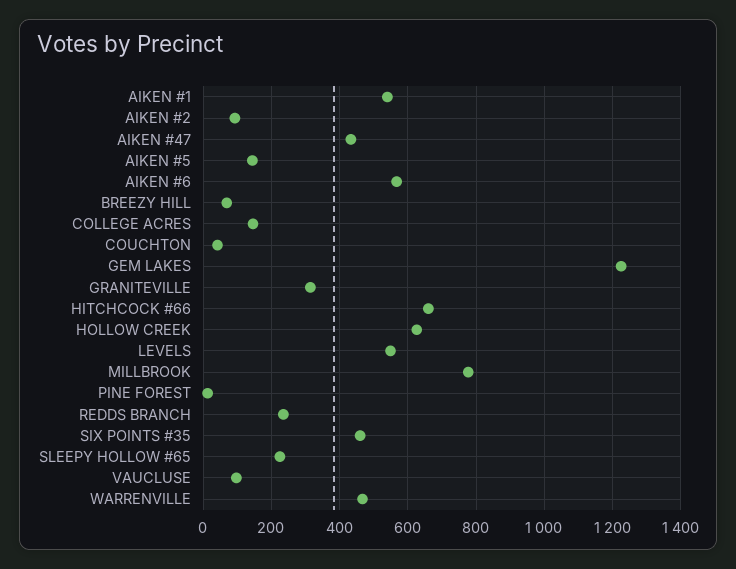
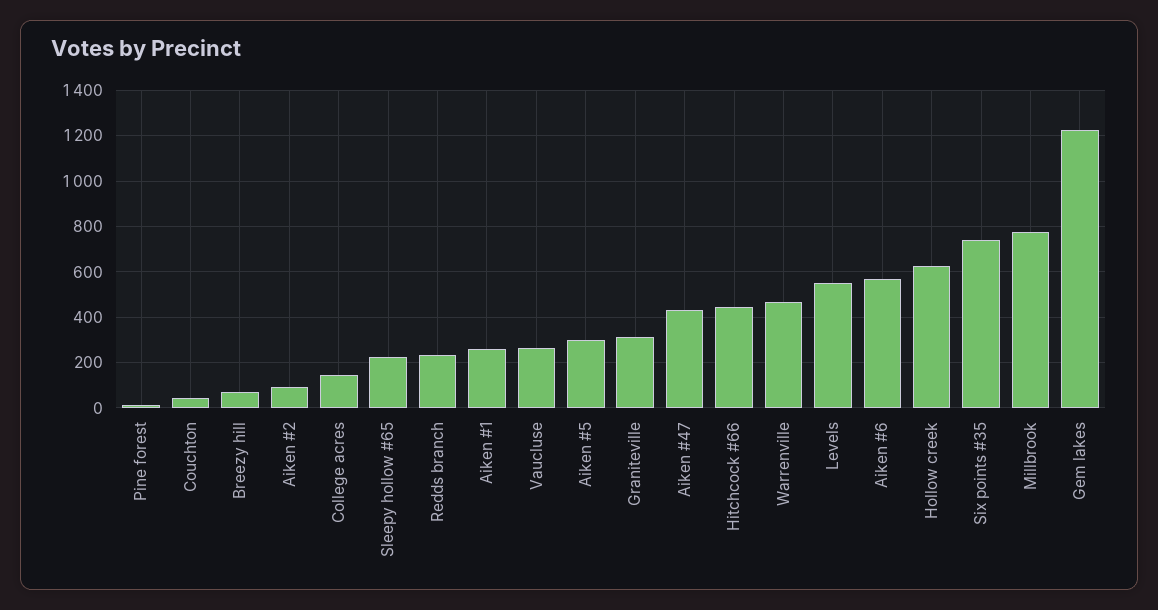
AIKEN #1: 540 -> 250
AIKEN #5: 140 -> 300
HITCHCOCK #66: 660 -> 450
SIX POINTS #35: 460 -> 750
VAUCLUSE: 100 -> 250

